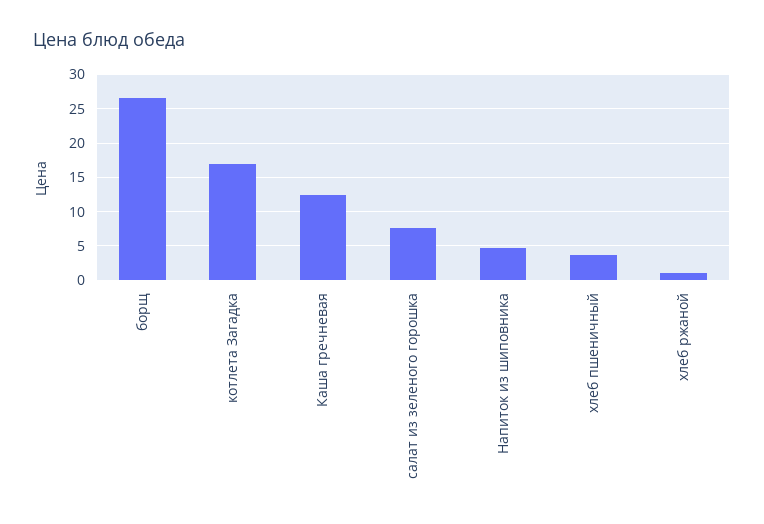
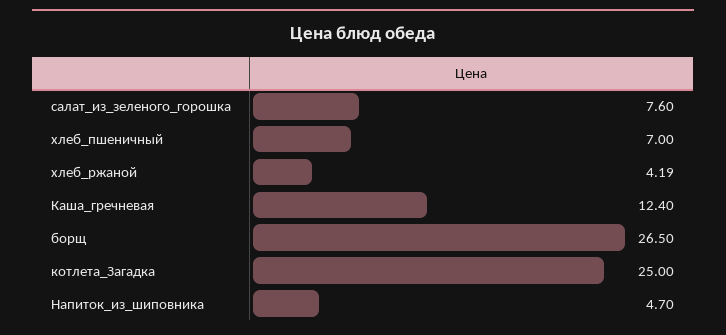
котлета Загадка: 17 -> 25
хлеб пшеничный: 4 -> 7
хлеб ржаной: 1 -> 4.19

